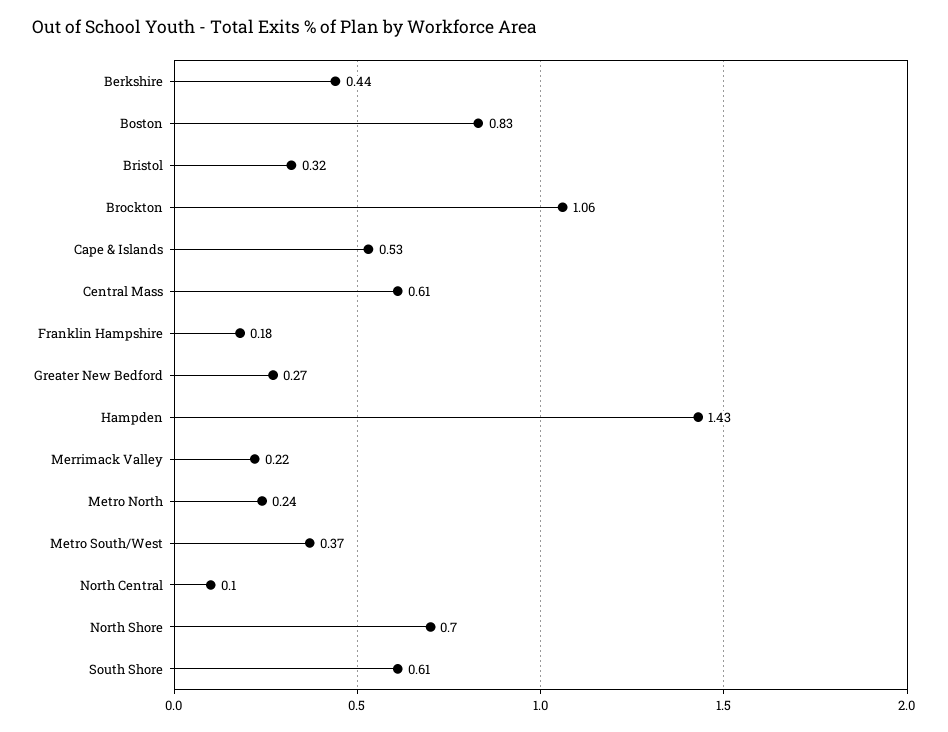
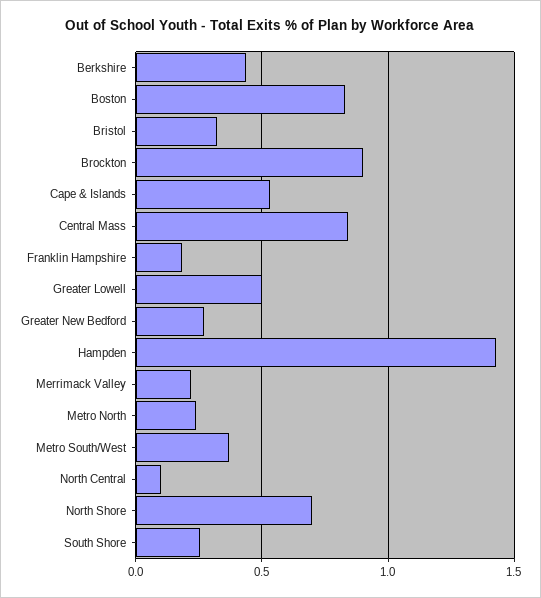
Brockton: 1.06 -> 0.9
Central Mass: 0.61 -> 0.85
South Shore: 0.61 -> 0.25
Greater Lowell: none -> 0.5

